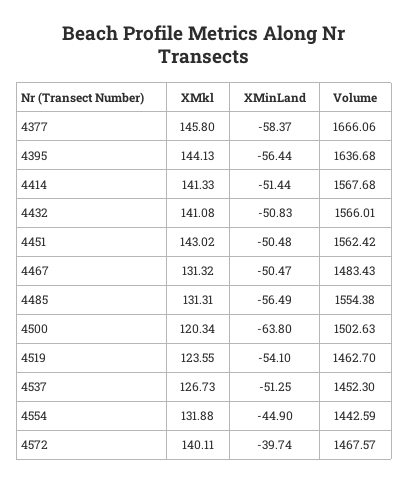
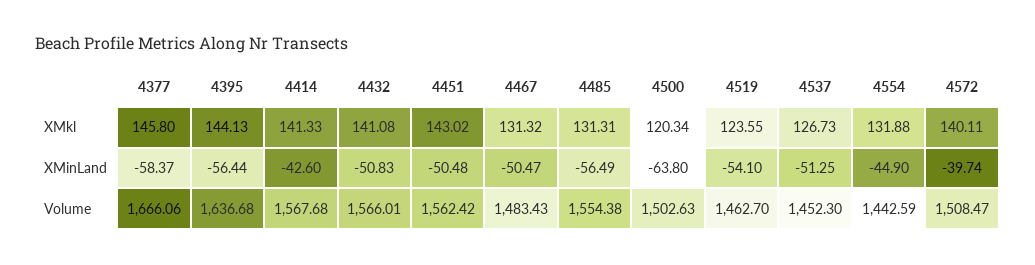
XMinLand, 4414: -51.44 -> -42.6
Volume, 4572: 1467.57 -> 1508.47

